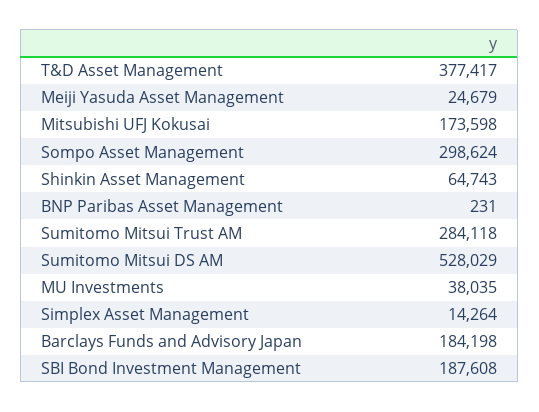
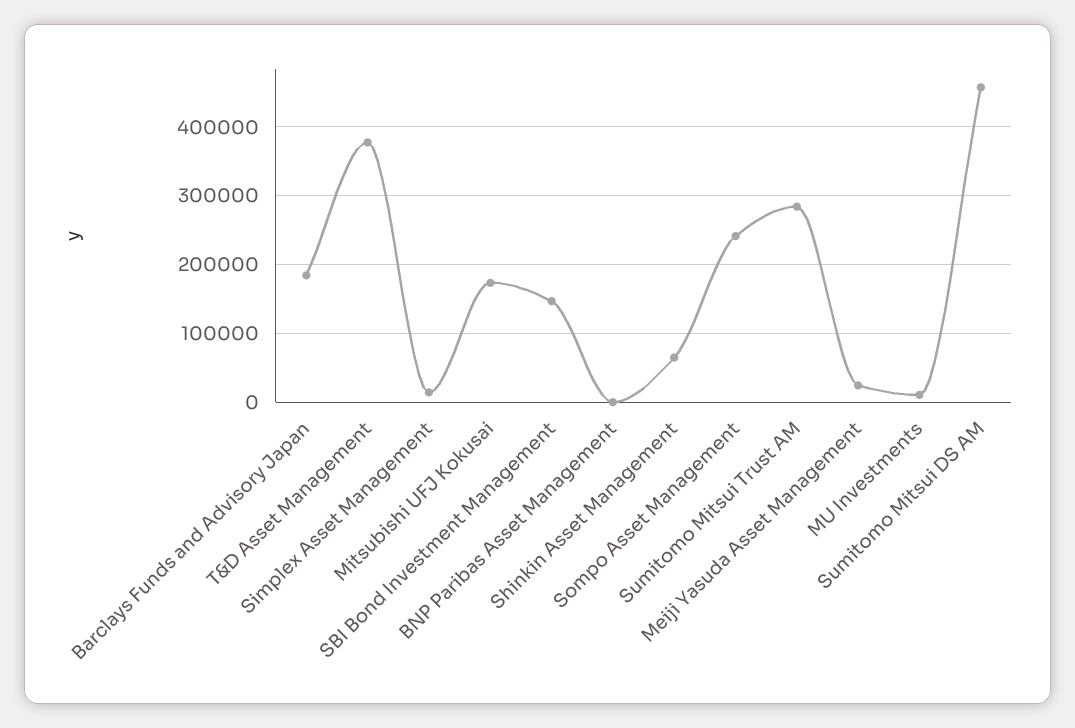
Sompo Asset Management: 298624 -> 240000
Sumitomo Mitsui DS AM: 528029 -> 460000
MU Investments: 38035 -> 10000
SBI Bond Investment Management: 187608 -> 150000

